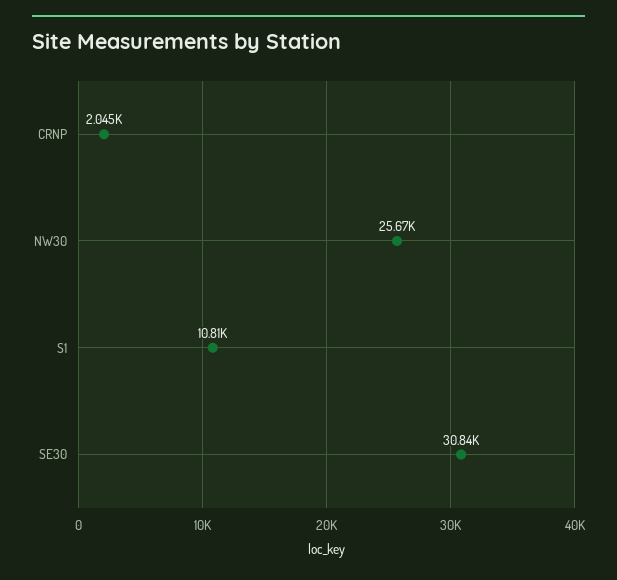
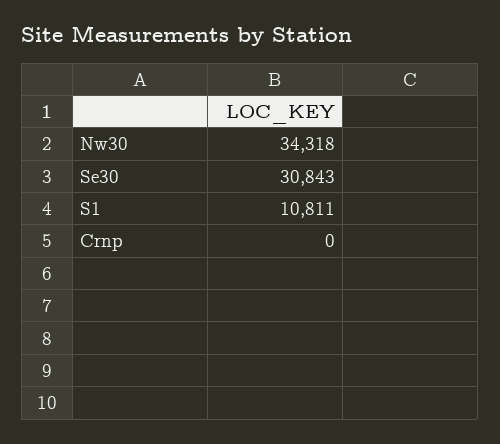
CRNP: 2045 -> 0
NW30: 25670 -> 34318

